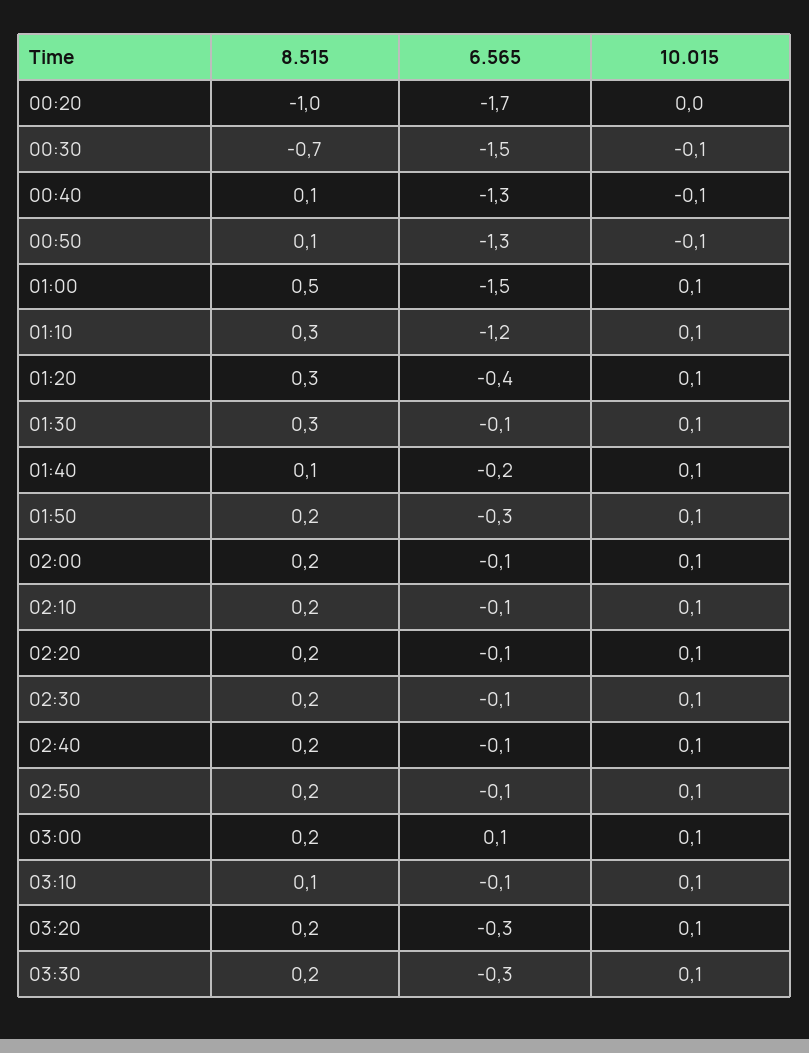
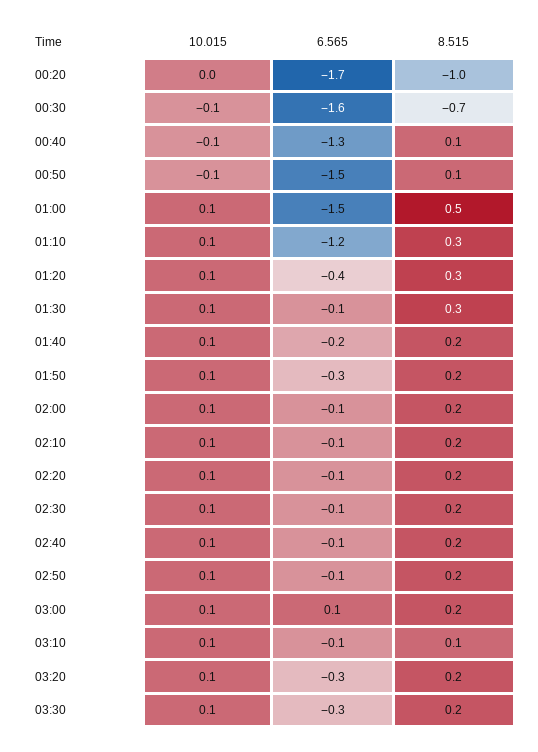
6.565, 00:30: -1.5 -> -1.6
6.565, 00:50: -1.3 -> -1.5
8.515, 01:40: 0.1 -> 0.2

